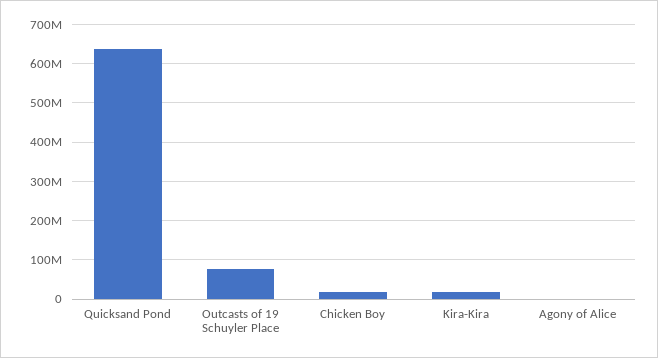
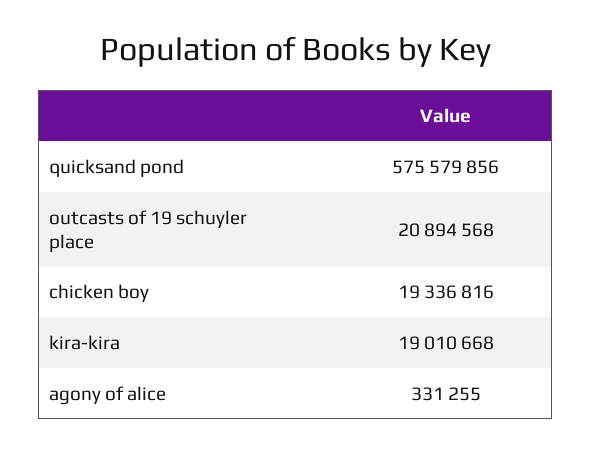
Quicksand Pond: 640000000 -> 575579856
Outcasts of 19 Schuyler Place: 80000000 -> 20894568

